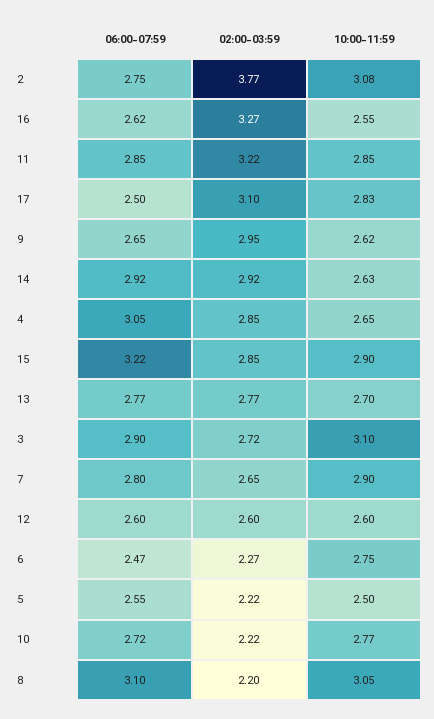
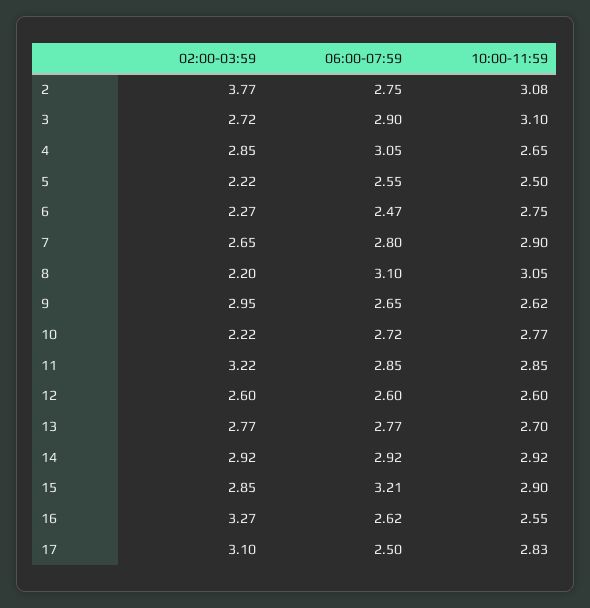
10:00-11:59, 14: 2.63 -> 2.92
06:00-07:59, 15: 3.22 -> 3.21

